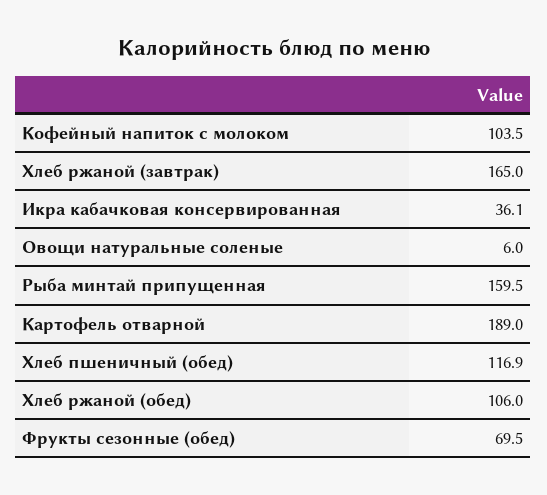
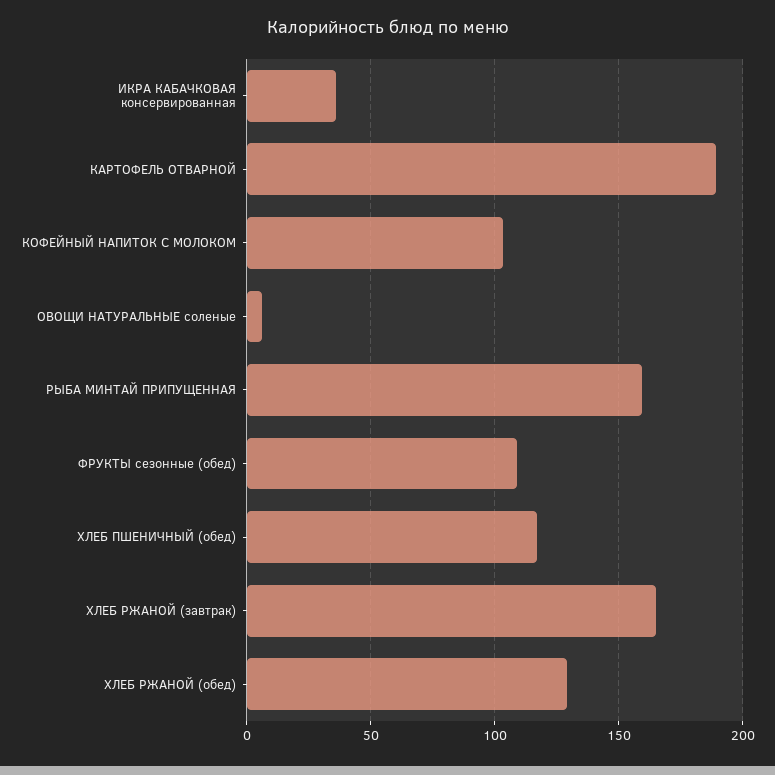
Хлеб ржаной (обед): 106 -> 130
Фрукты сезонные (обед): 69.5 -> 110

